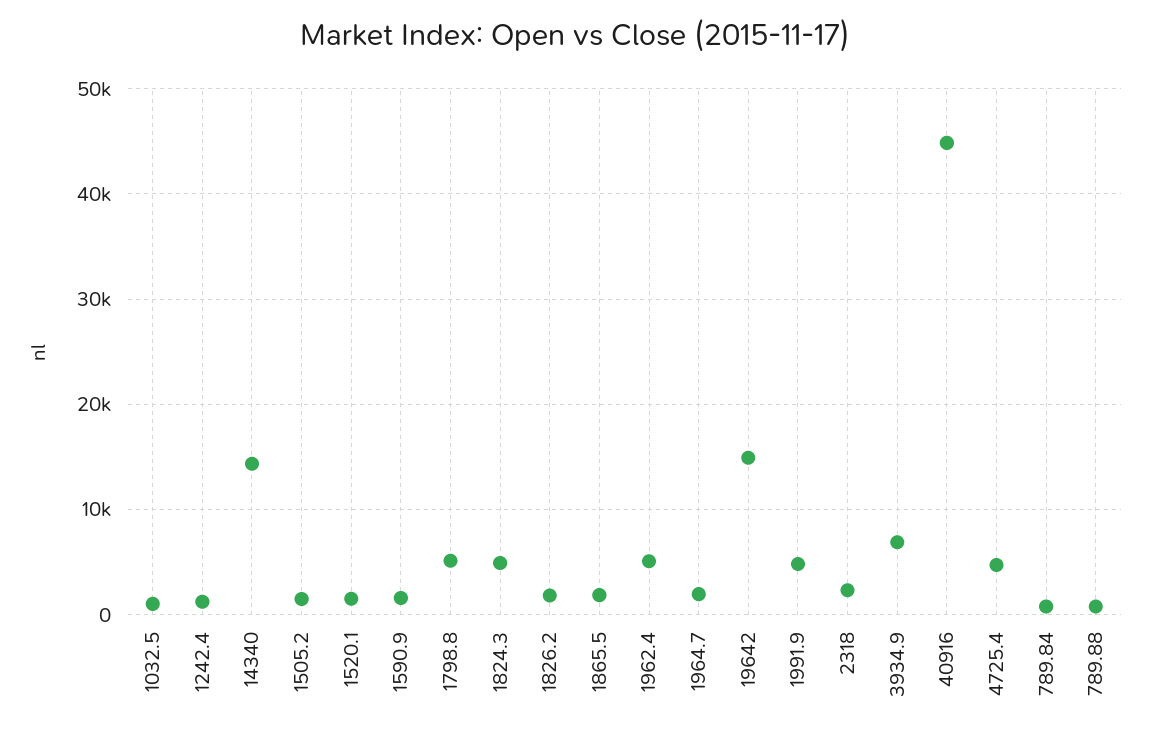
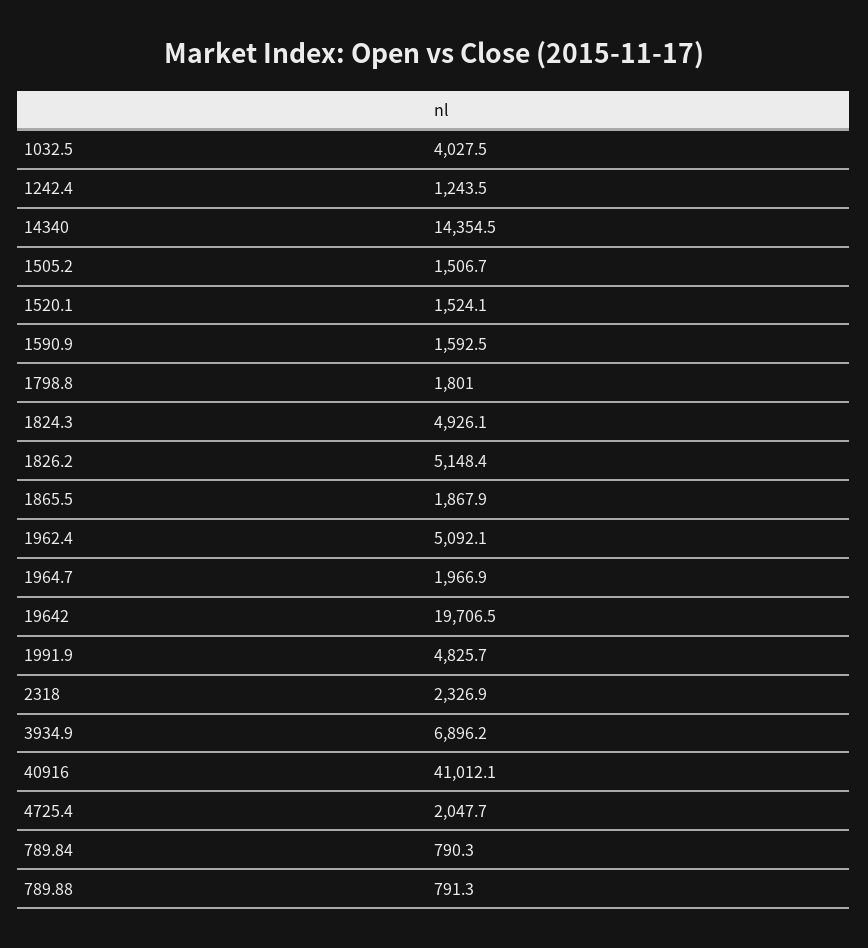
1032.5: 1000 -> 4027.5
1798.8: 5000 -> 1801
1826.2: 2000 -> 5148.4
19642: 15000 -> 19706.5
40916: 45000 -> 41012.1
4725.4: 5000 -> 2047.7

